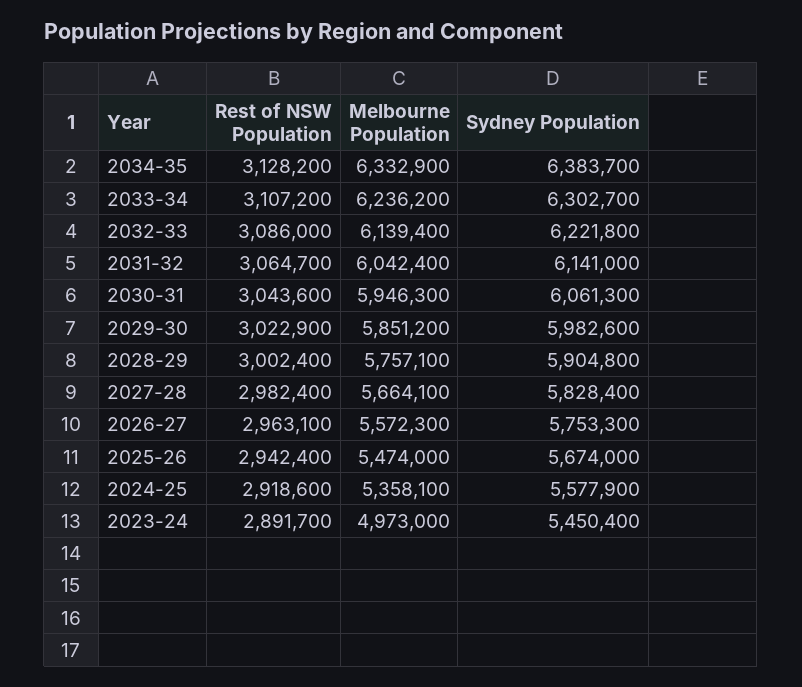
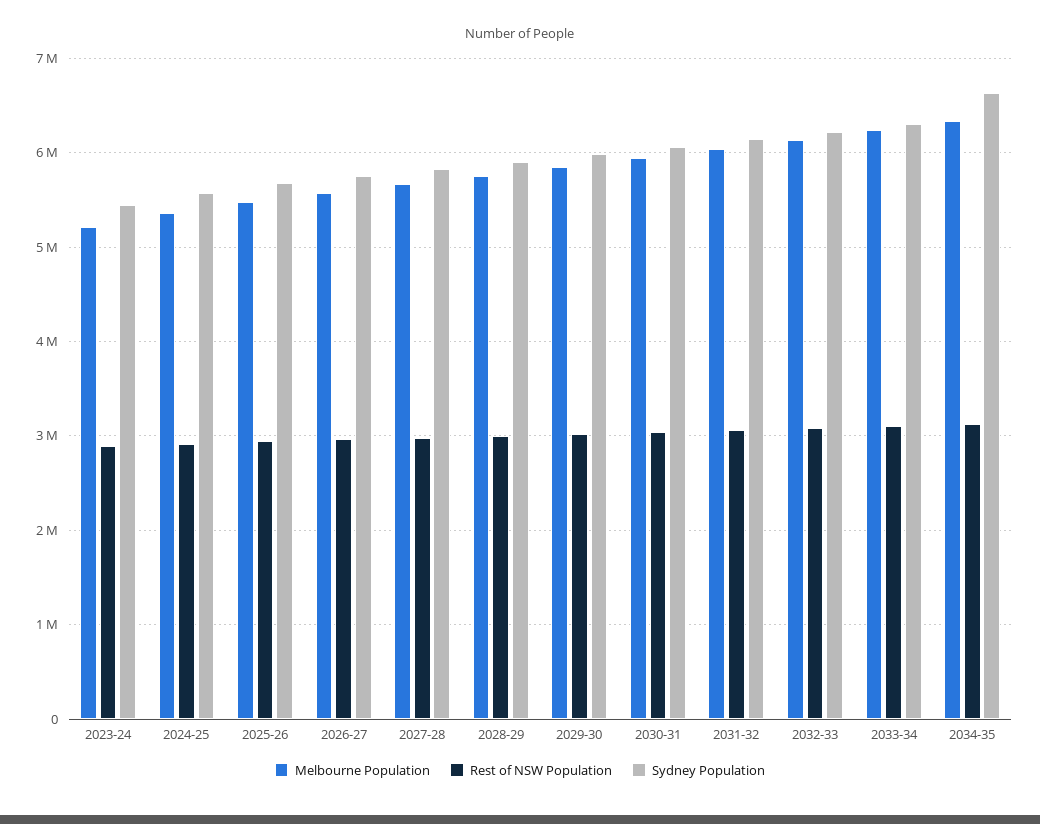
Sydney Population, 2034-35: 6383700 -> 6600000
Melbourne Population, 2023-24: 4973000 -> 5200000

